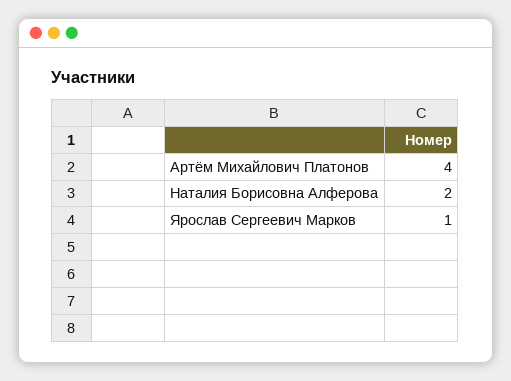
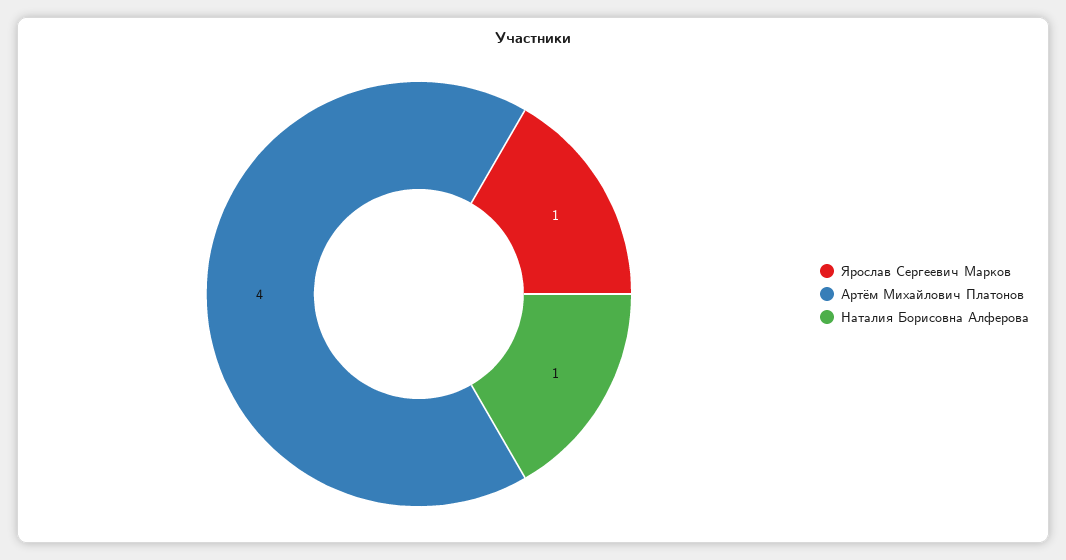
Наталия Борисовна Алферова: 2 -> 1

